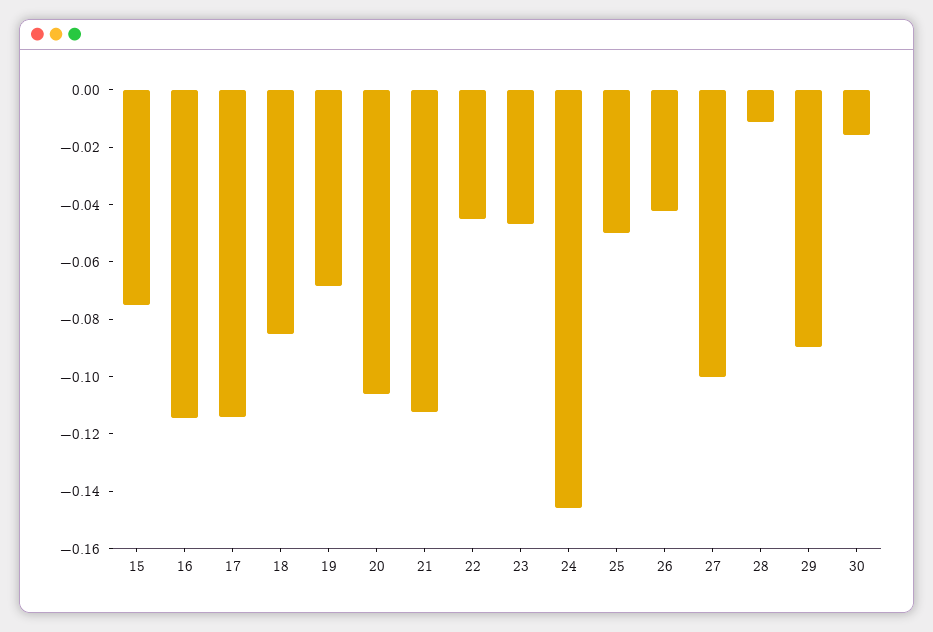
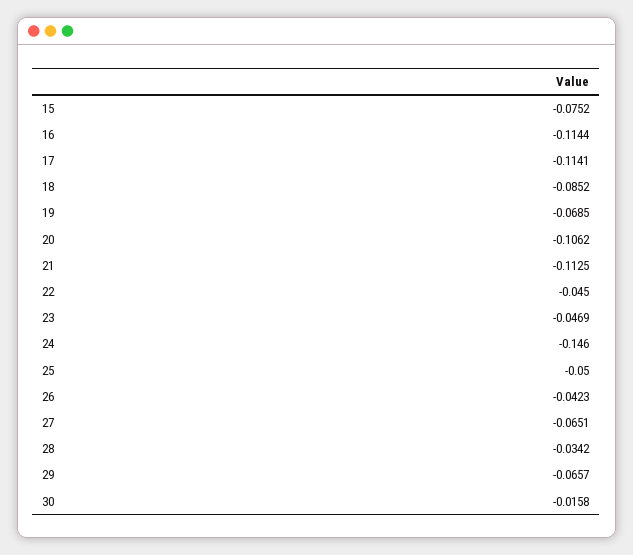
27: -0.1 -> -0.0651
28: -0.01 -> -0.0342
29: -0.09 -> -0.0657

